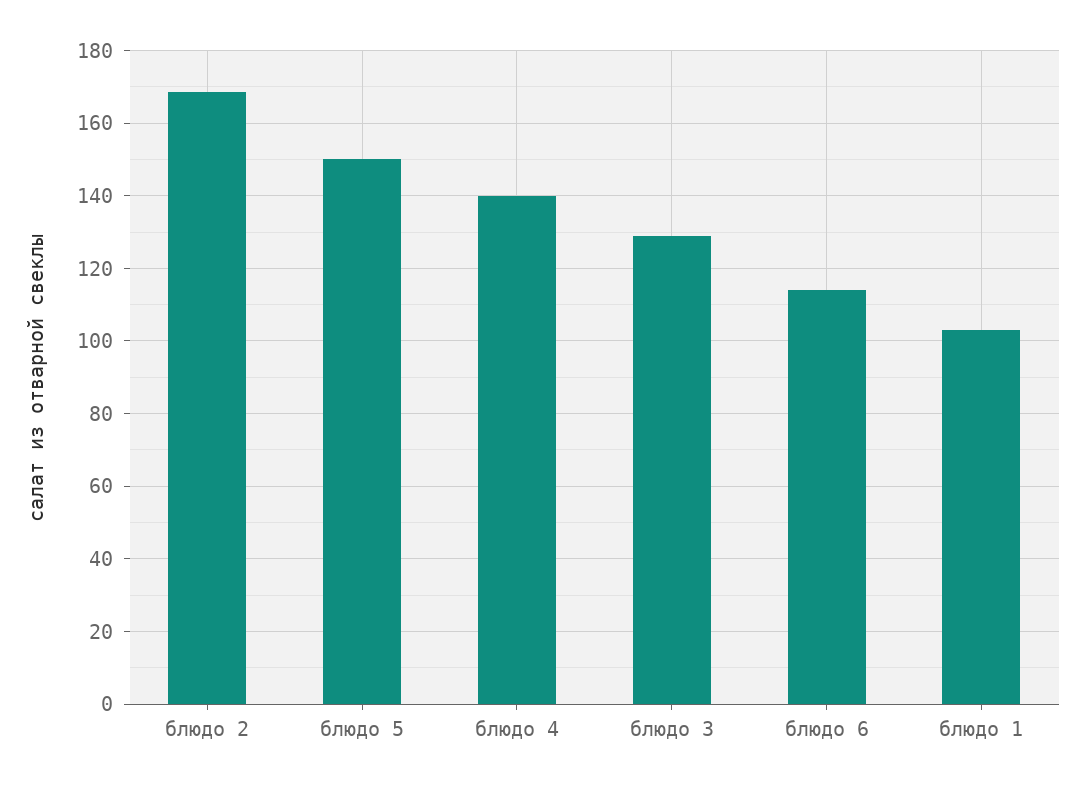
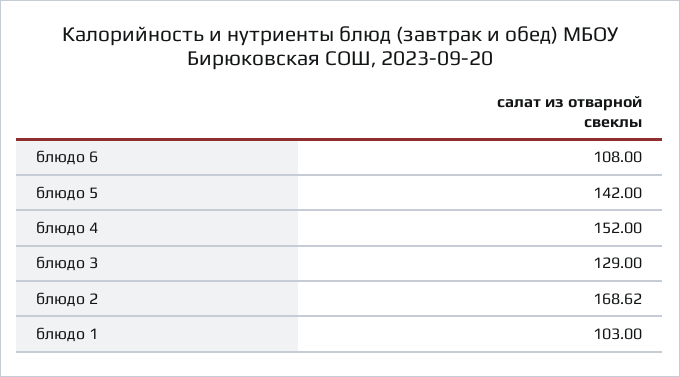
блюдо 5: 150 -> 142
блюдо 4: 140 -> 152
блюдо 6: 114 -> 108

